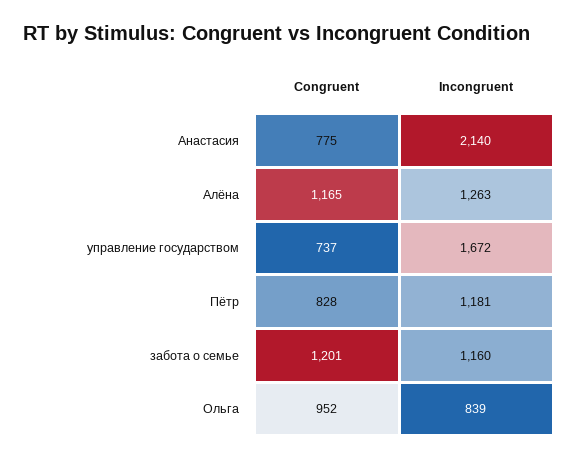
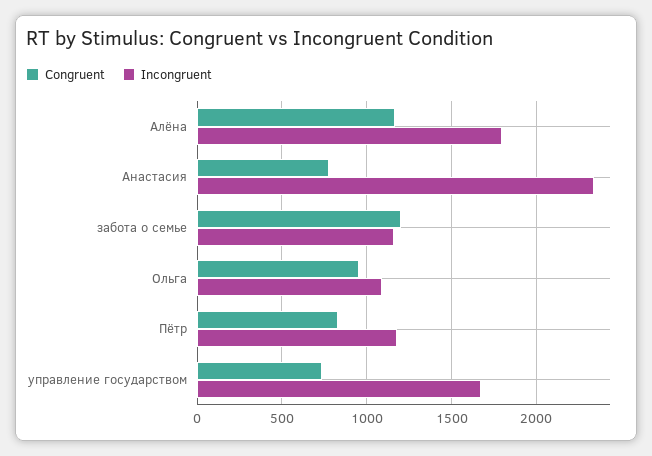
Incongruent, Анастасия: 2140 -> 2350
Incongruent, Алёна: 1263 -> 1800
Incongruent, Ольга: 839 -> 1100

